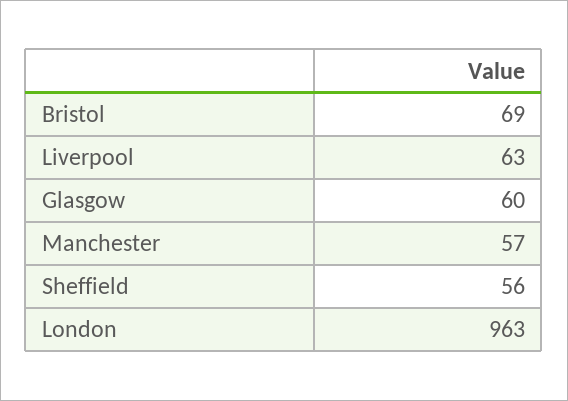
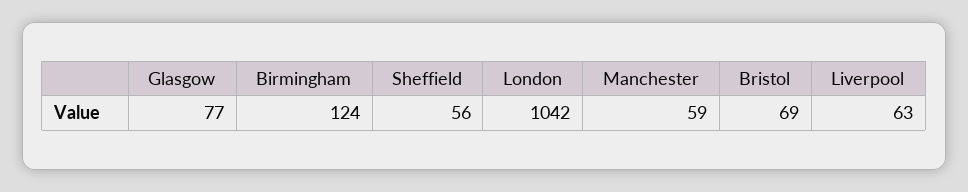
Glasgow: 60 -> 77
Manchester: 57 -> 59
London: 963 -> 1042
Birmingham: none -> 124

